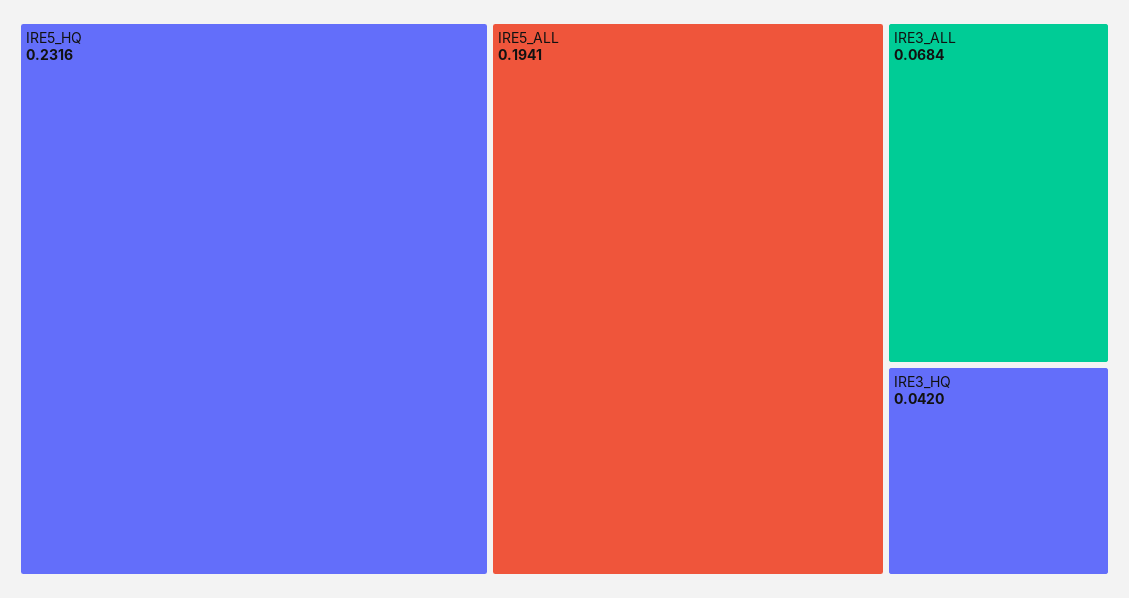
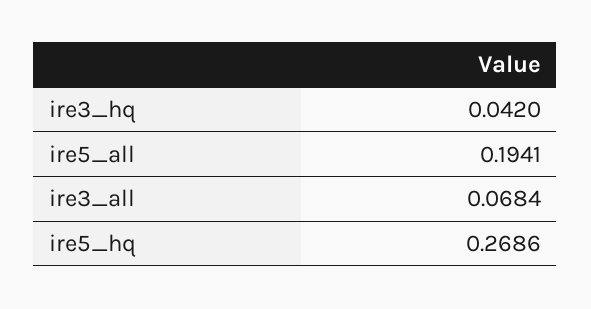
IRE5_HQ: 0.2316 -> 0.2686

